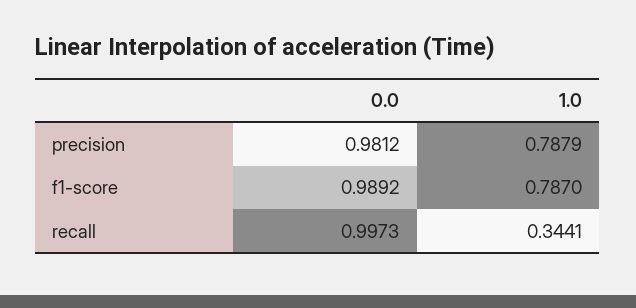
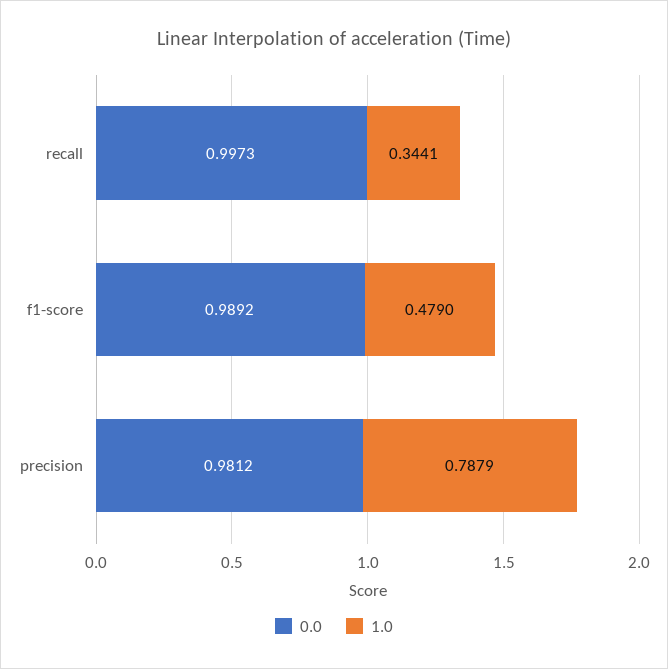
1.0, f1-score: 0.787 -> 0.479

